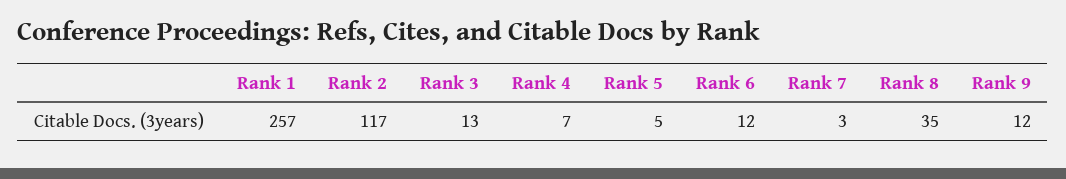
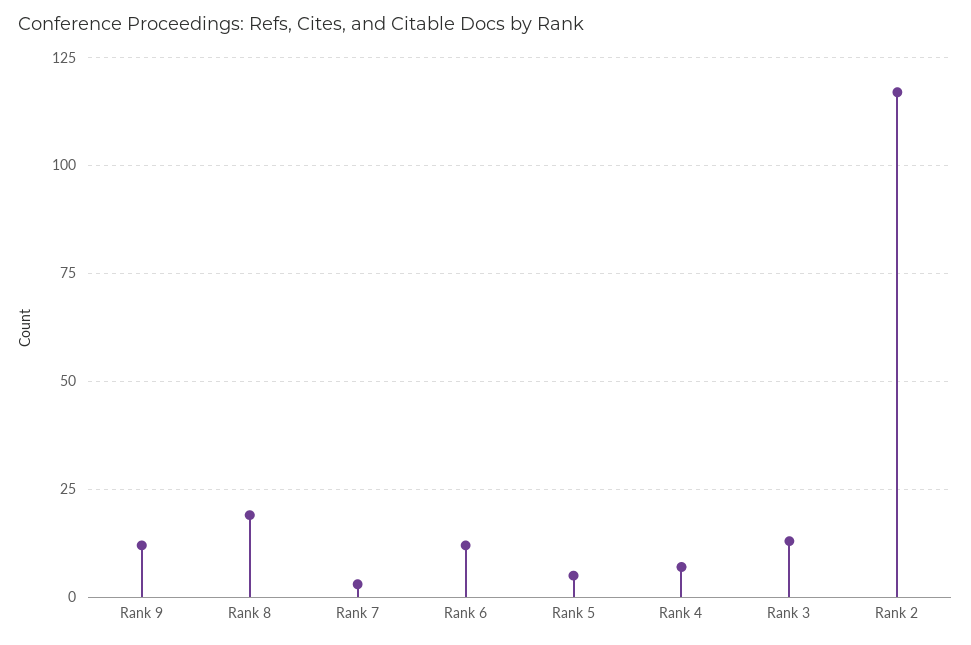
Rank 1: 257 -> none
Rank 8: 35 -> 20

